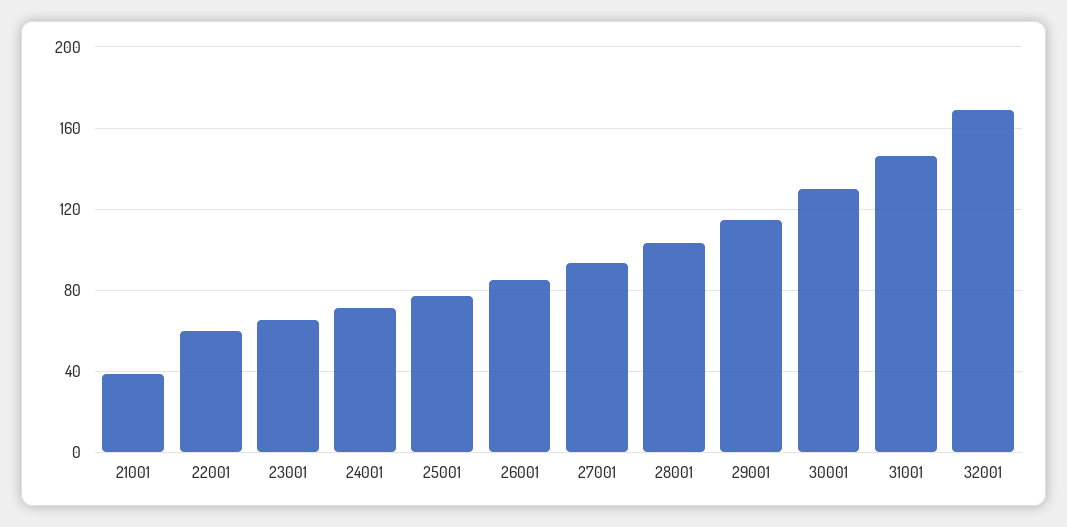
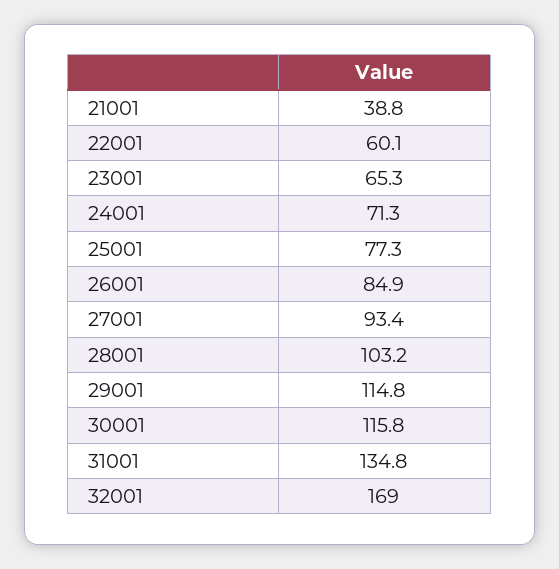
30001: 130 -> 115.8
31001: 145 -> 134.8

